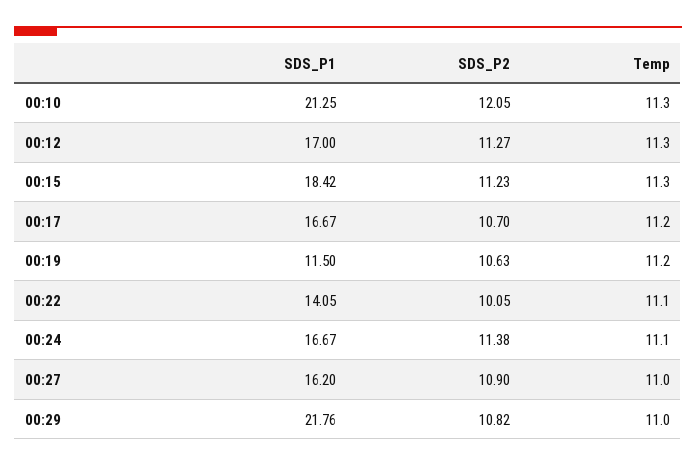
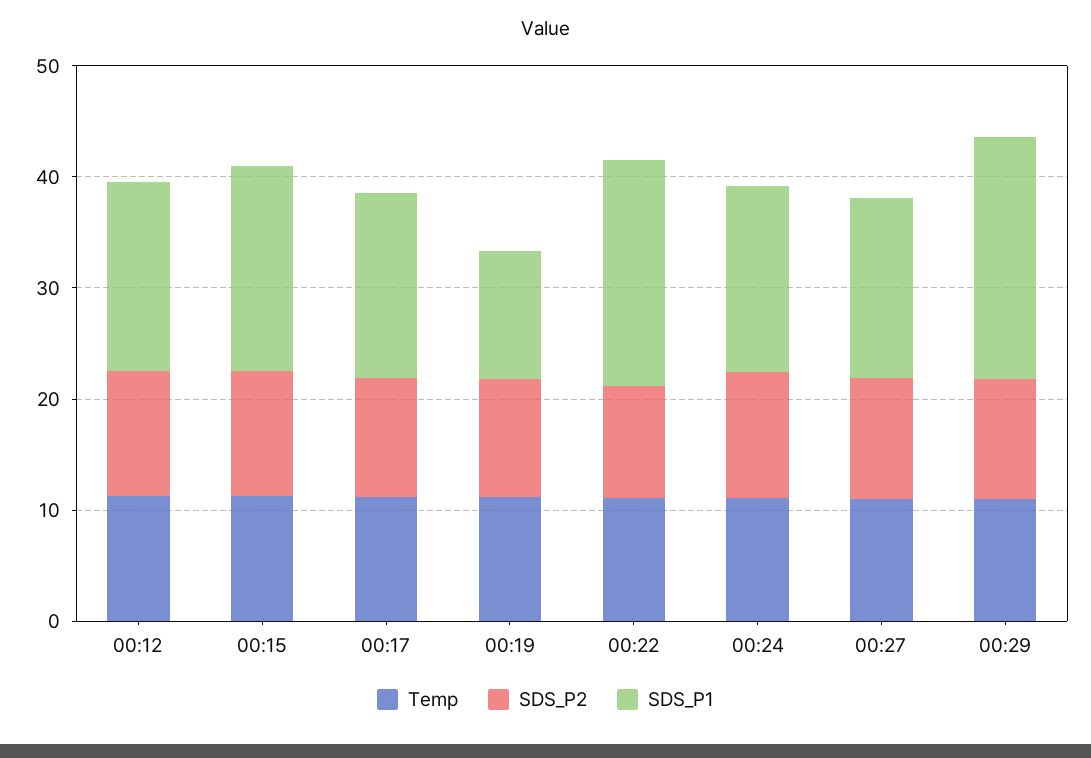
SDS_P1, 00:10: 21.25 -> none
SDS_P2, 00:10: 12.05 -> none
Temp, 00:10: 11.3 -> none
SDS_P1, 00:22: 14.05 -> 20

